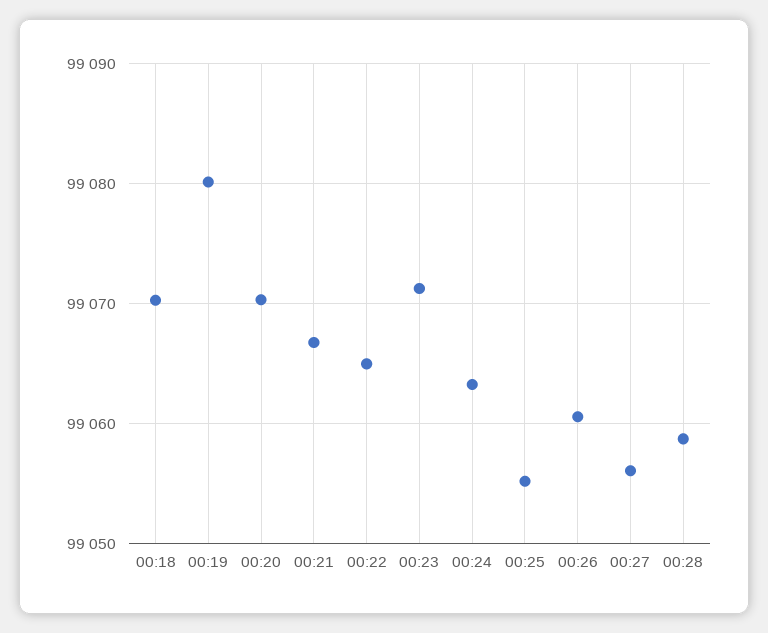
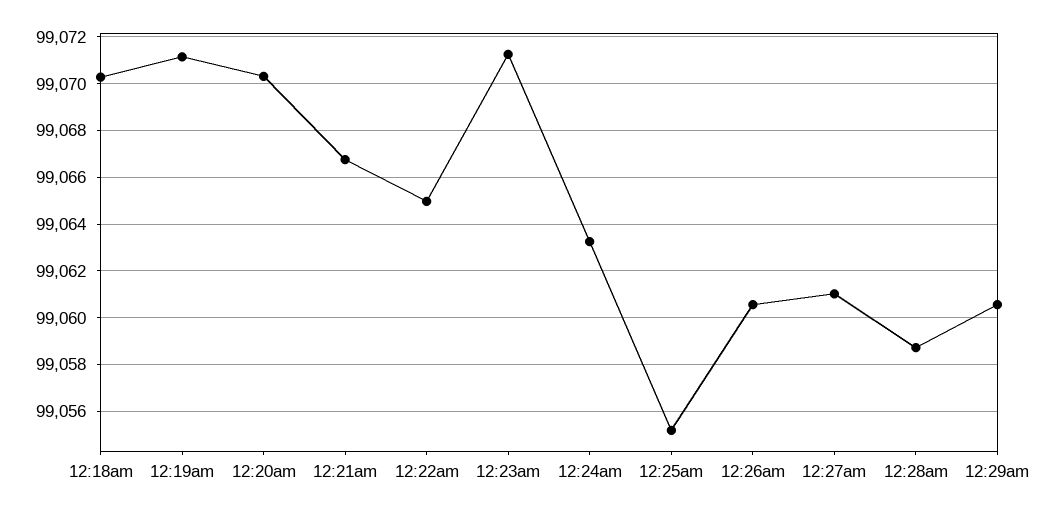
00:19: 99080 -> 99071
00:27: 99056 -> 99061
12:29am: none -> 99060.5

